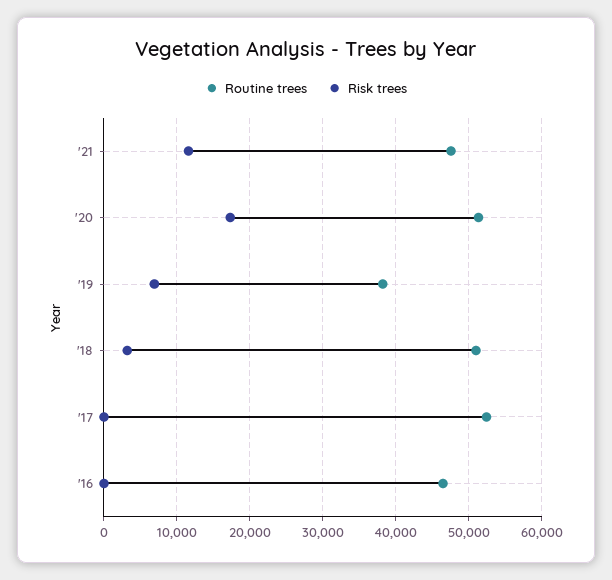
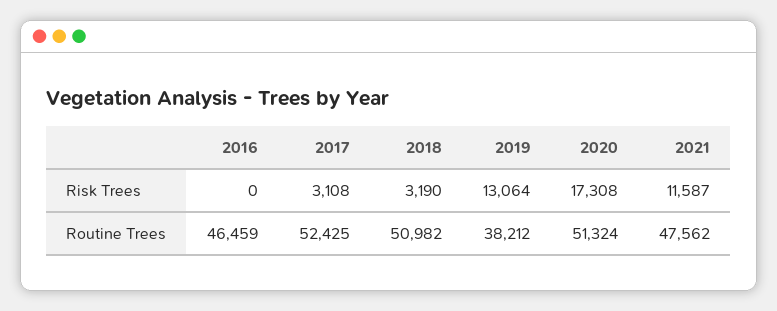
Risk trees, '19: 7000 -> 13064
Risk trees, '17: 0 -> 3108

